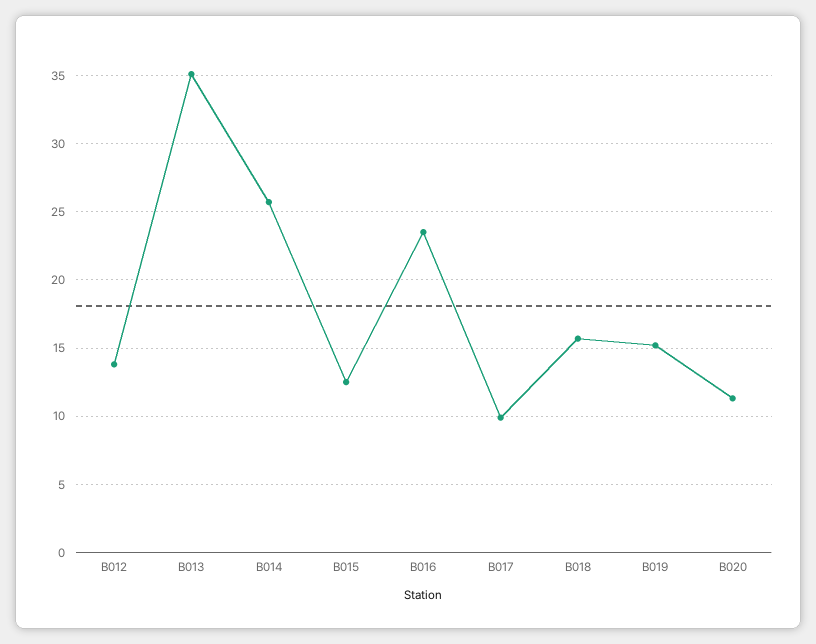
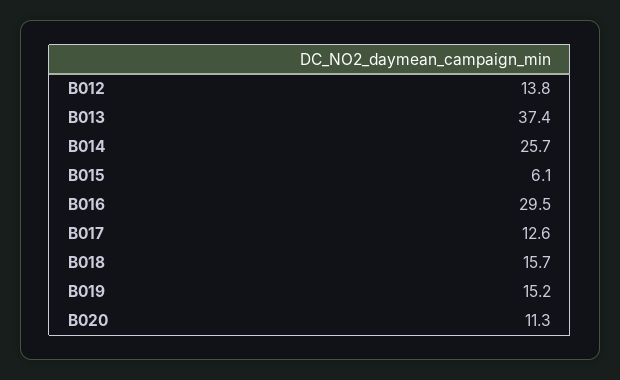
B013: 35 -> 37.4
B015: 12.5 -> 6.1
B016: 23.5 -> 29.5
B017: 10 -> 12.6

